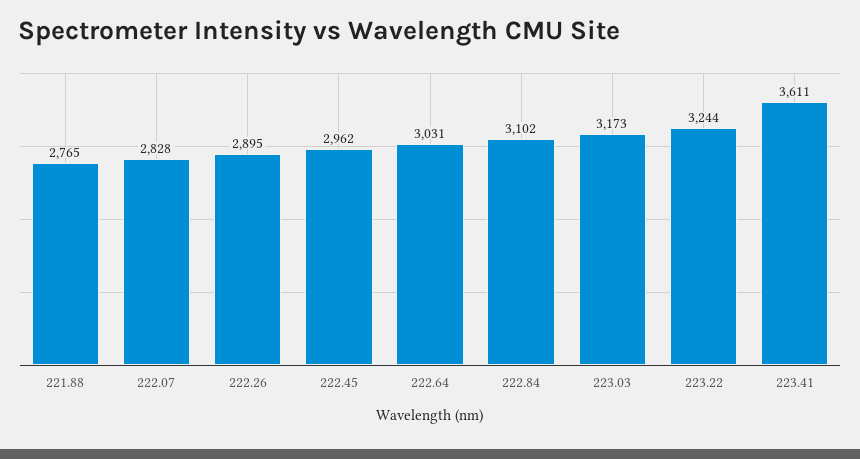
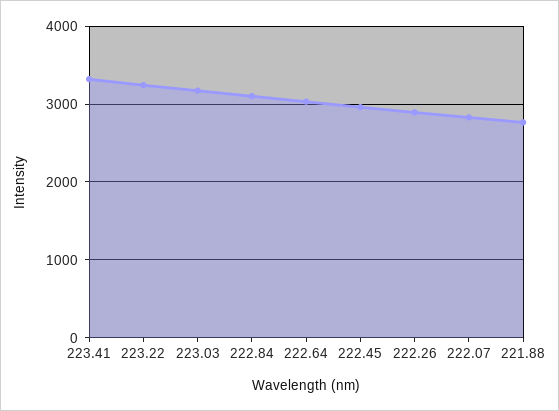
223.41: 3611 -> 3300

